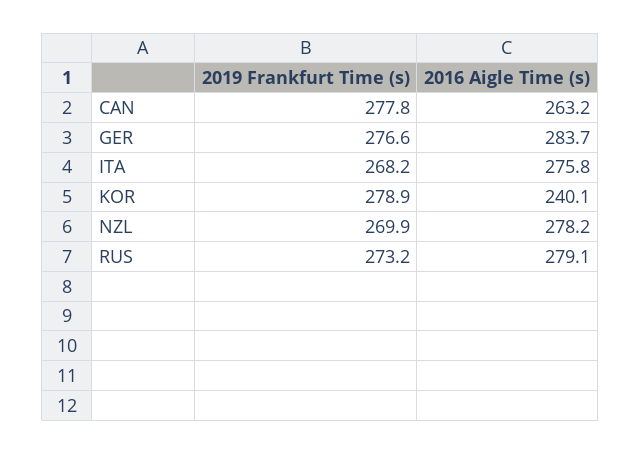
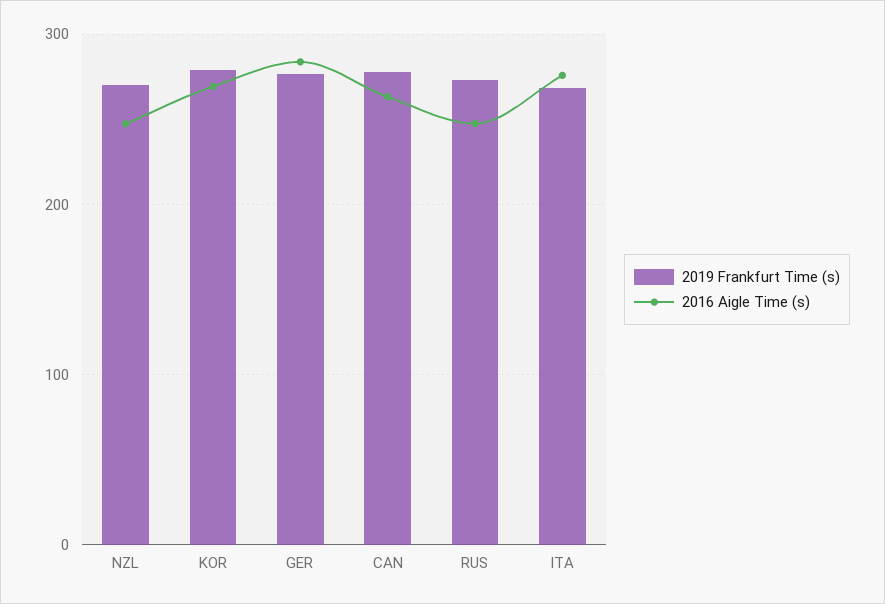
2016 Aigle Time (s), KOR: 240.1 -> 270
2016 Aigle Time (s), NZL: 278.2 -> 250
2016 Aigle Time (s), RUS: 279.1 -> 250

